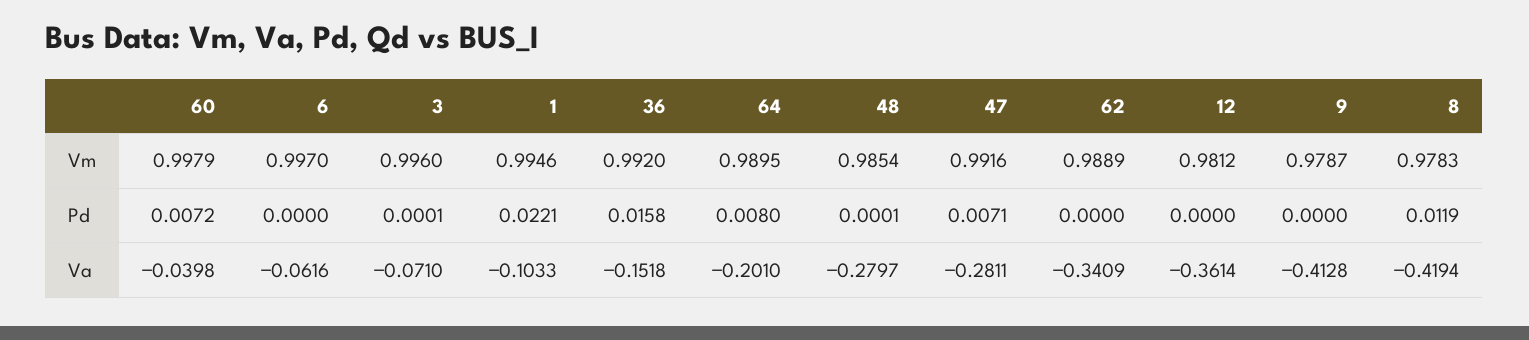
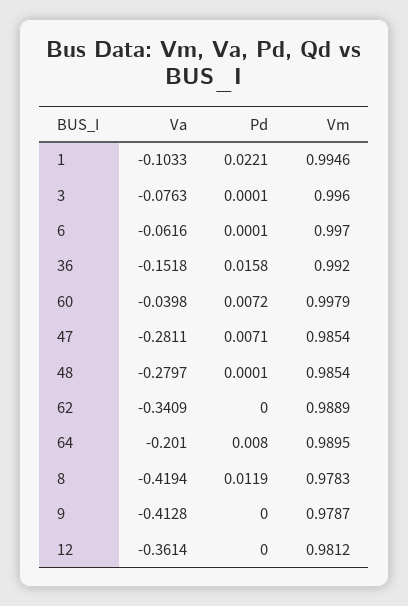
47, Vm: 0.9916 -> 0.9854
6, Pd: 0 -> 0.0001
3, Va: -0.071 -> -0.0763

